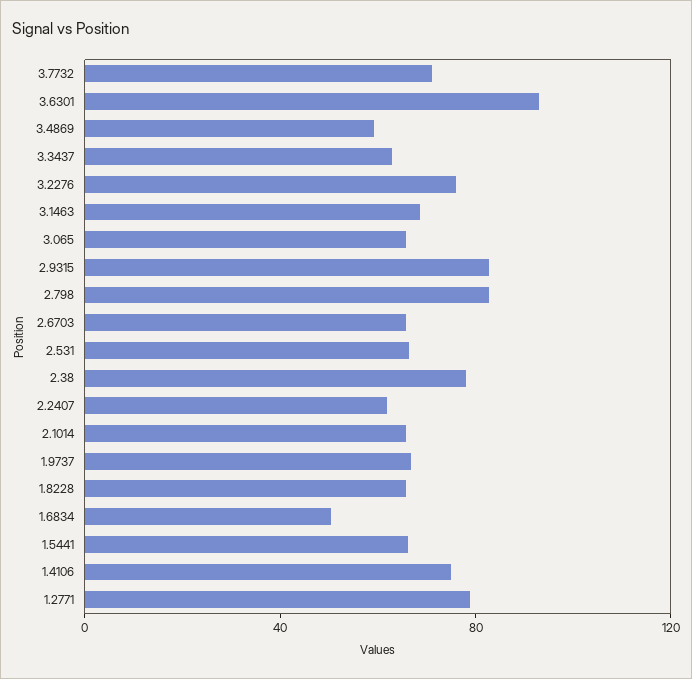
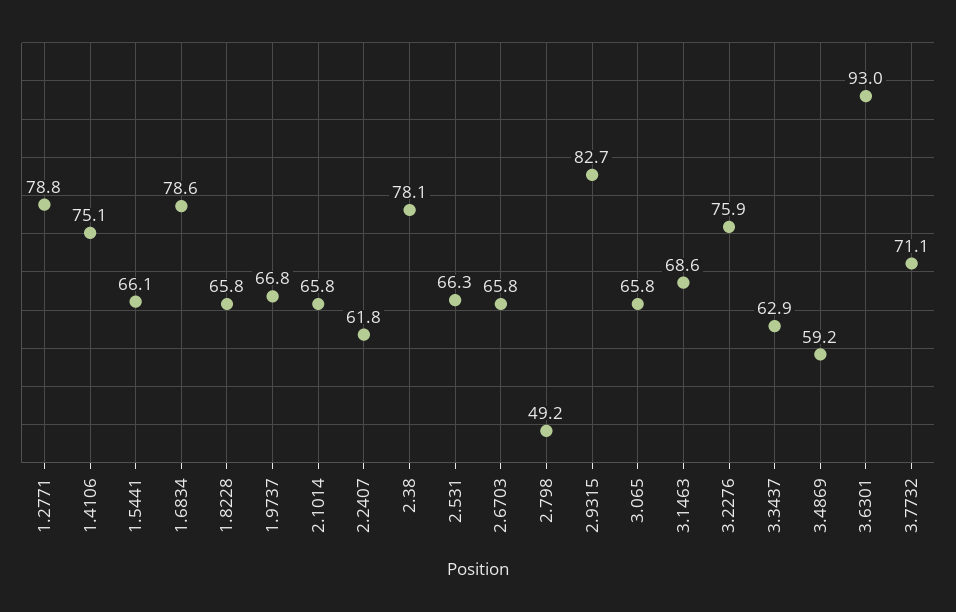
2.798: 80 -> 49.2
1.6834: 50 -> 78.6

